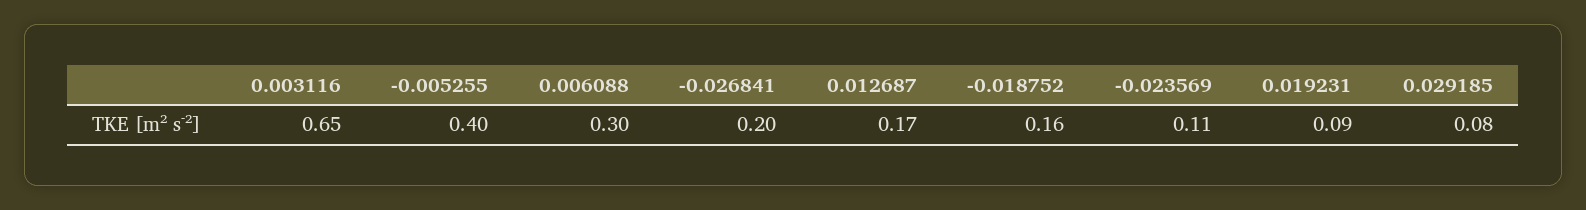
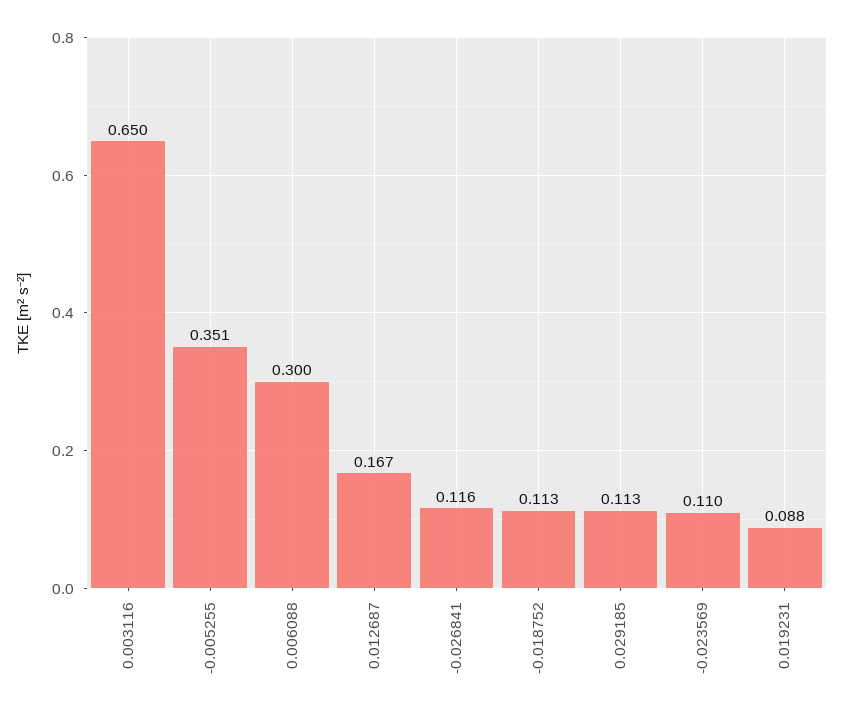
-0.005255: 0.4 -> 0.351
-0.026841: 0.2 -> 0.116
-0.018752: 0.16 -> 0.113
0.029185: 0.08 -> 0.113

